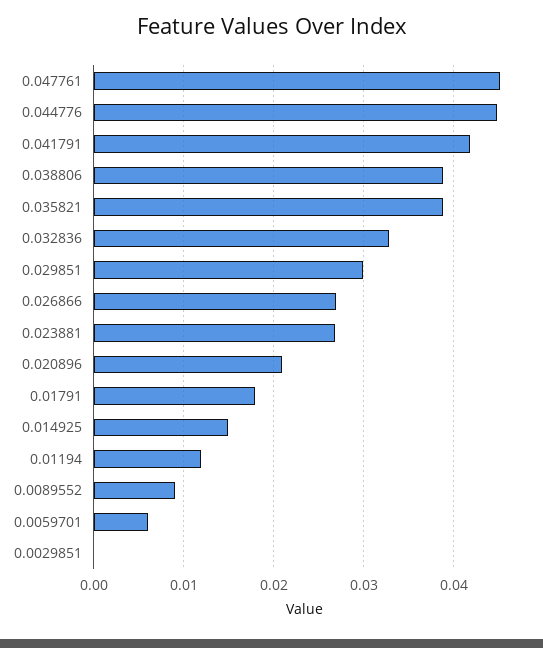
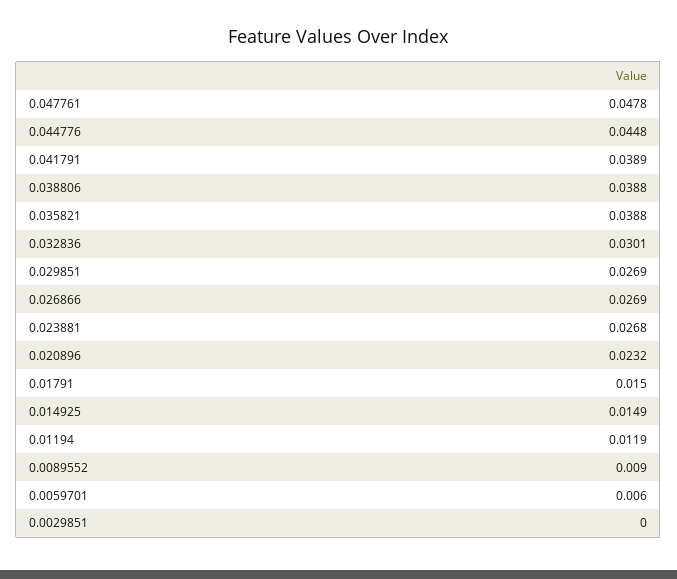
0.047761: 0.045 -> 0.0478
0.041791: 0.042 -> 0.0389
0.032836: 0.033 -> 0.0301
0.029851: 0.03 -> 0.0269
0.020896: 0.021 -> 0.0232
0.01791: 0.018 -> 0.015

